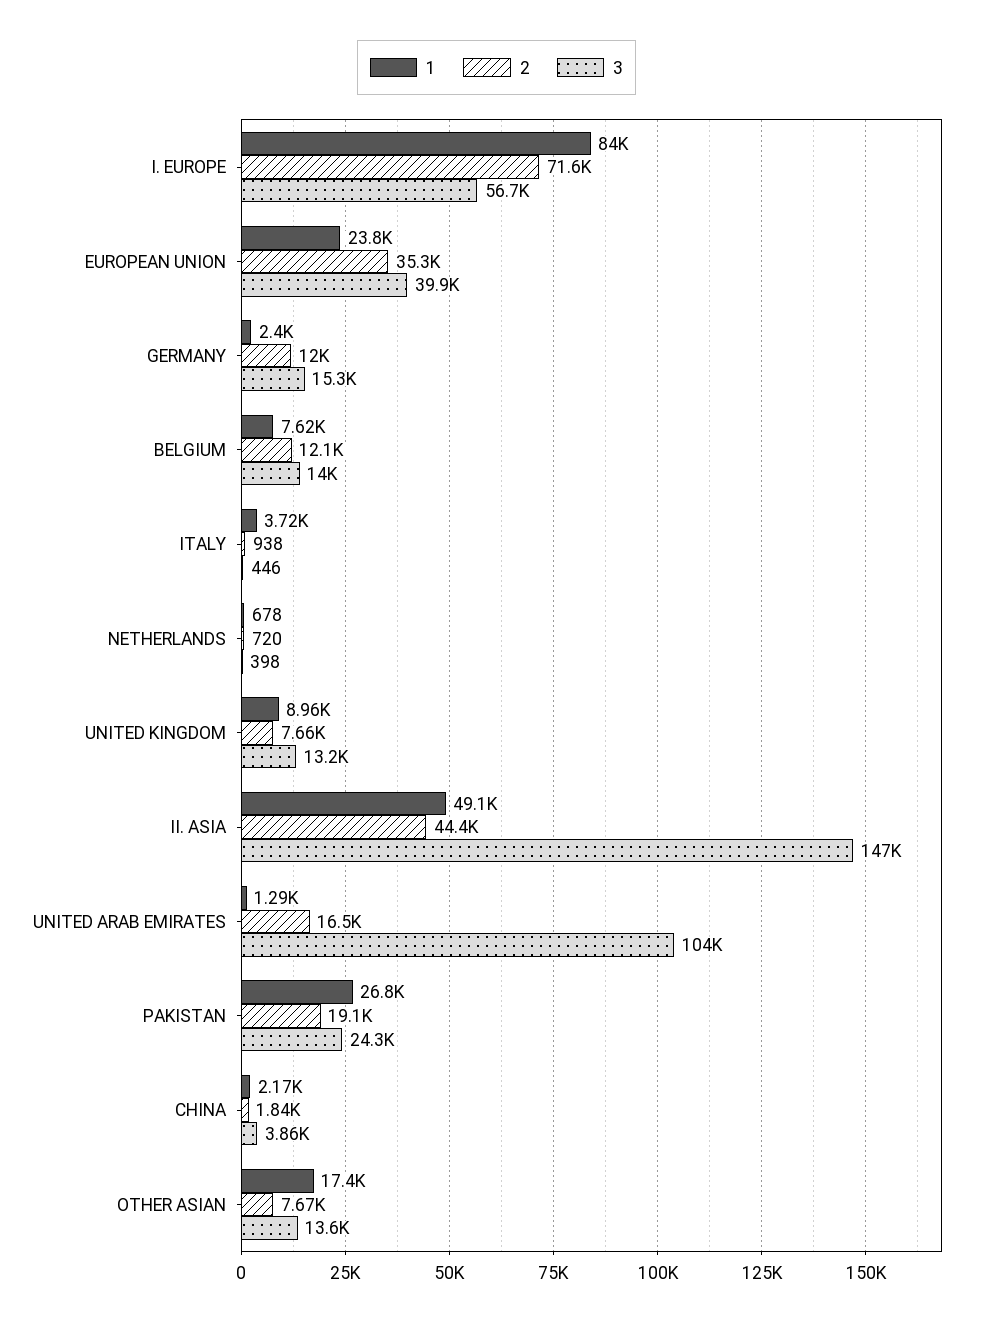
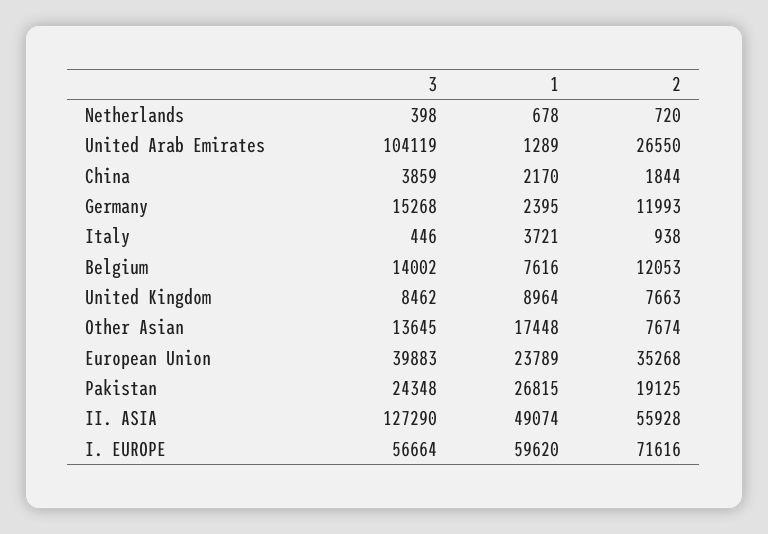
1, I. EUROPE: 84000 -> 59620
3, UNITED KINGDOM: 13200 -> 8462
2, II. ASIA: 44400 -> 55928
3, II. ASIA: 147000 -> 127290
2, UNITED ARAB EMIRATES: 16500 -> 26550

